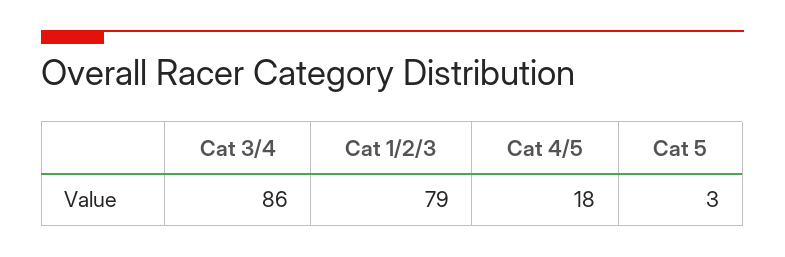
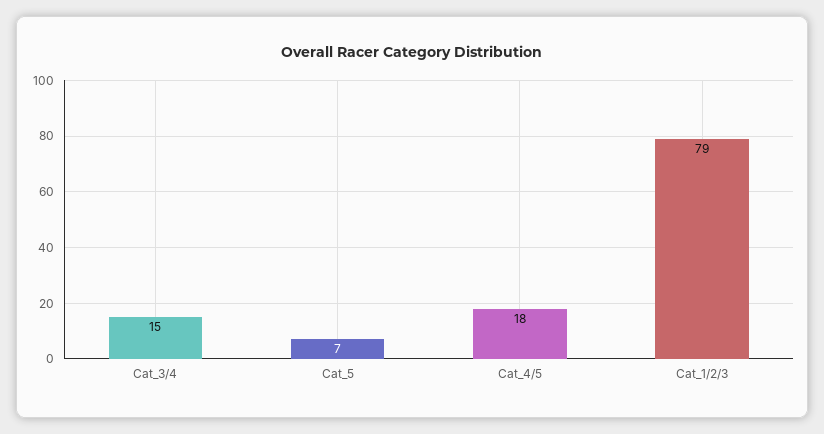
Cat 3/4: 86 -> 15
Cat 5: 3 -> 7

